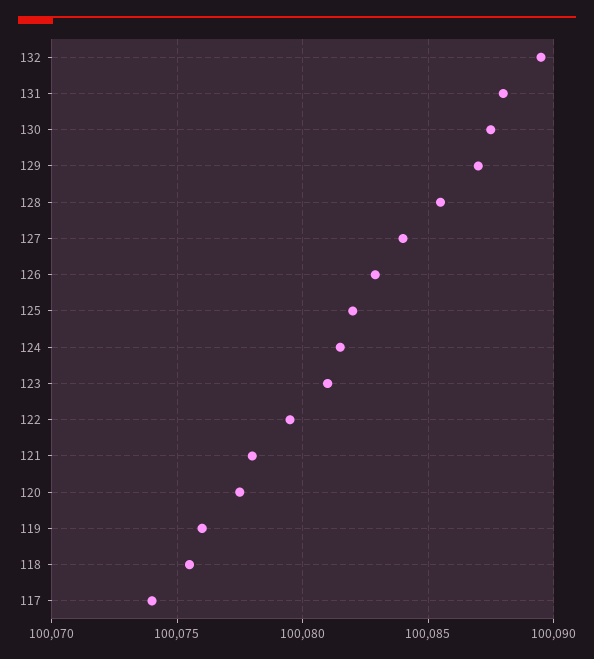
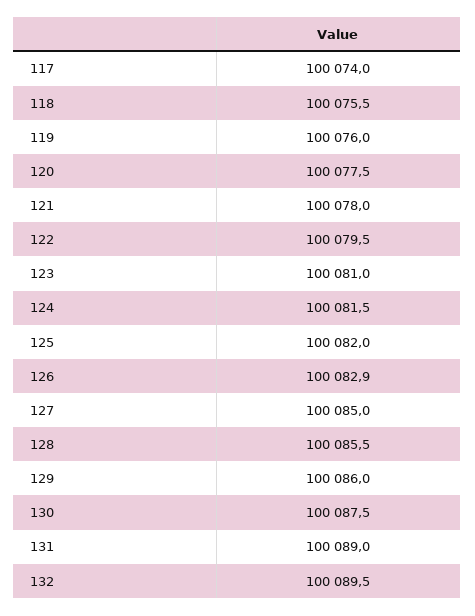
131: 100088 -> 100089
129: 100087 -> 100086
127: 100084 -> 100085

